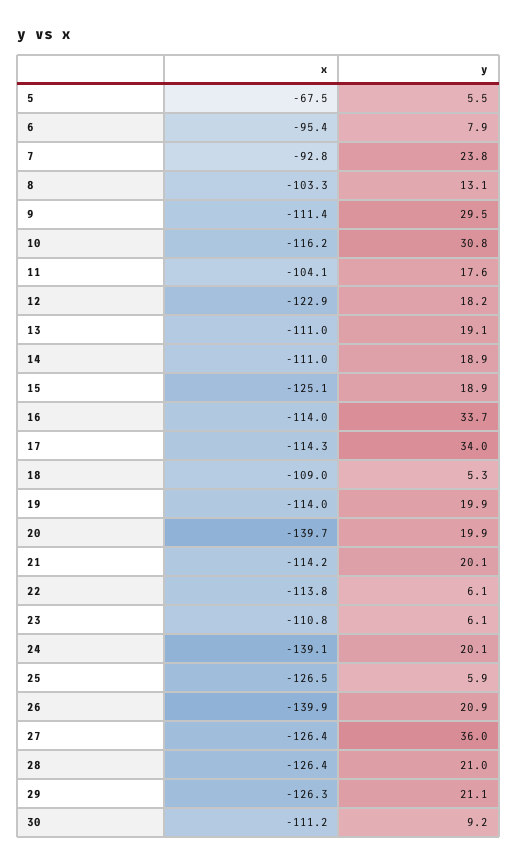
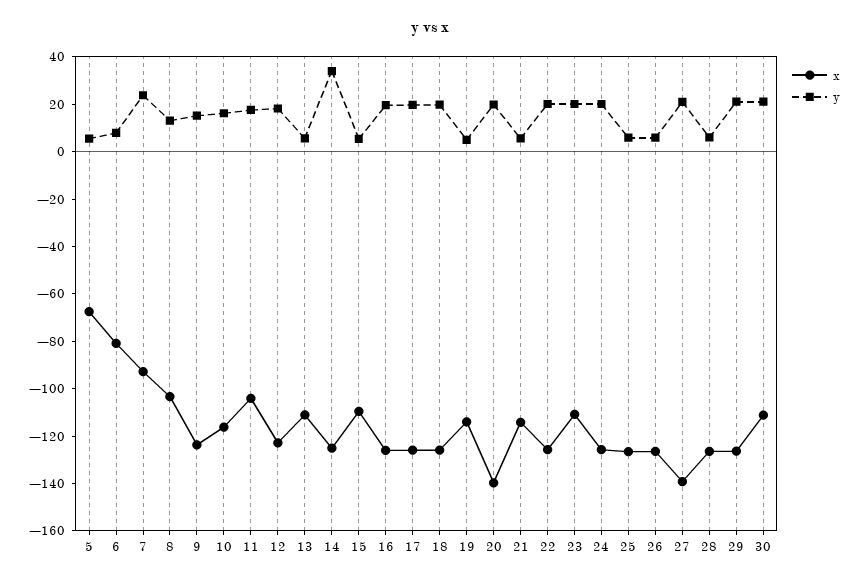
x, 6: -95.4 -> -80
x, 9: -111.4 -> -125
y, 9: 29.5 -> 15
y, 10: 30.8 -> 15
y, 13: 19.1 -> 5
x, 14: -111 -> -125
y, 14: 18.9 -> 35
x, 15: -125.1 -> -110
y, 15: 18.9 -> 5
x, 16: -114 -> -125
y, 16: 33.7 -> 20
x, 17: -114.3 -> -125
y, 17: 34 -> 20
x, 18: -109 -> -125
y, 18: 5.3 -> 20
y, 19: 19.9 -> 5
y, 21: 20.1 -> 5
x, 22: -113.8 -> -125
y, 22: 6.1 -> 20
y, 23: 6.1 -> 20
x, 24: -139.1 -> -125
x, 26: -139.9 -> -125
y, 26: 20.9 -> 5
x, 27: -126.4 -> -140
y, 27: 36 -> 20
y, 28: 21 -> 5
y, 30: 9.2 -> 20

